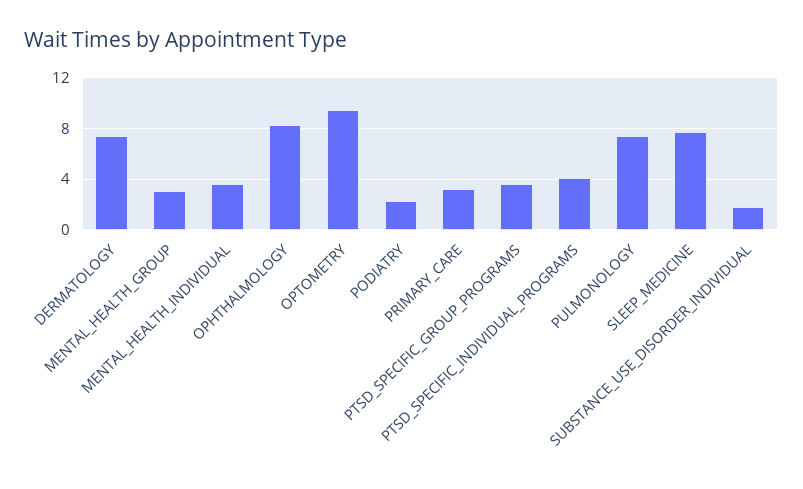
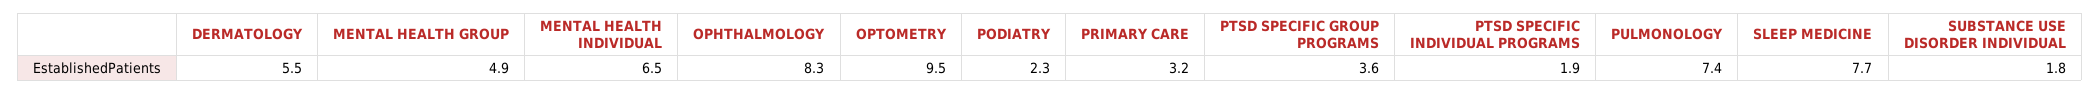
DERMATOLOGY: 7.5 -> 5.5
MENTAL_HEALTH_GROUP: 3 -> 4.9
MENTAL_HEALTH_INDIVIDUAL: 3.5 -> 6.5
PTSD_SPECIFIC_INDIVIDUAL_PROGRAMS: 4 -> 1.9

